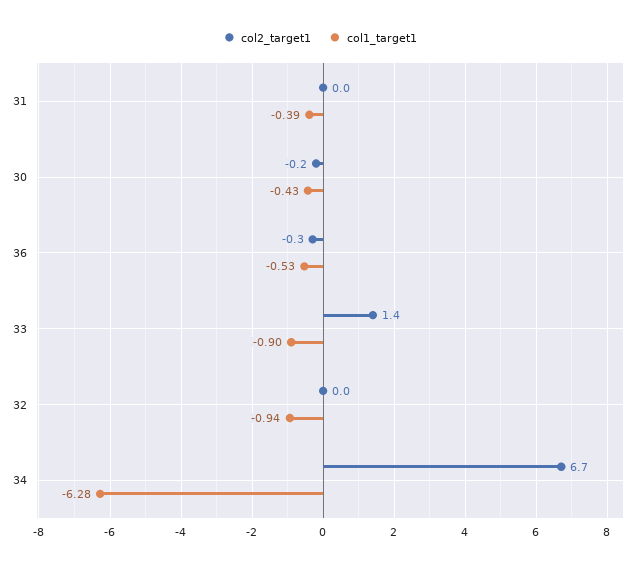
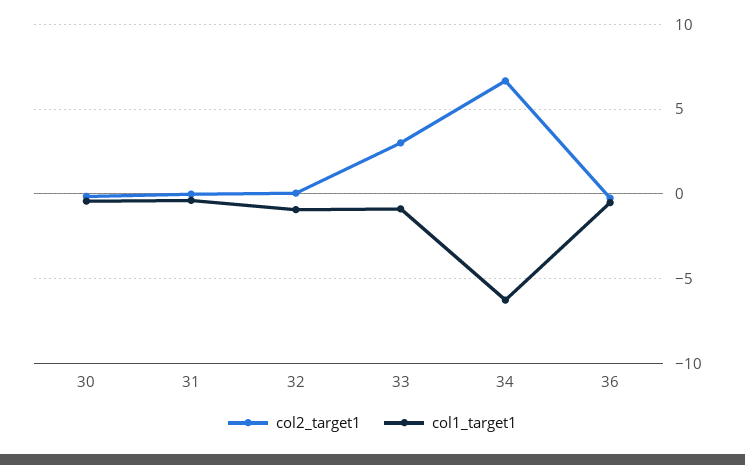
col2_target1, 33: 1.4 -> 3

